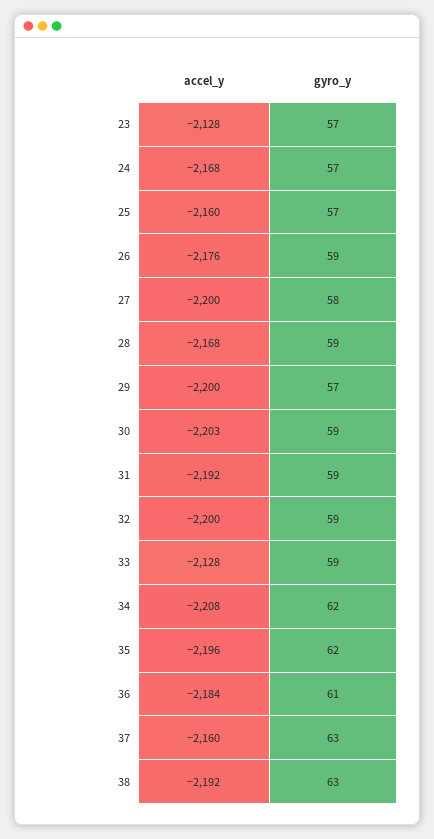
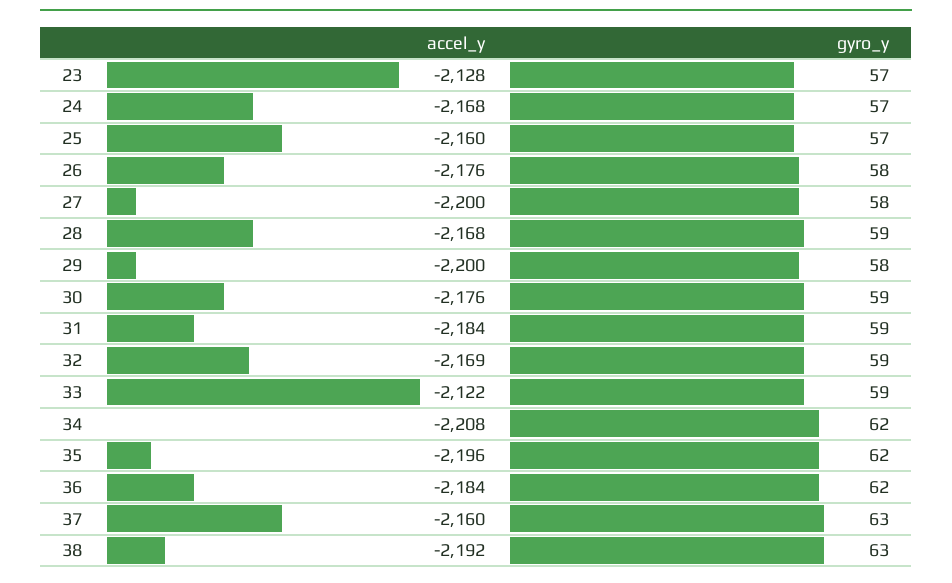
gyro_y, 26: 59 -> 58
gyro_y, 29: 57 -> 58
accel_y, 30: -2203 -> -2176
accel_y, 31: -2192 -> -2184
accel_y, 32: -2200 -> -2169
accel_y, 33: -2128 -> -2122
gyro_y, 36: 61 -> 62

